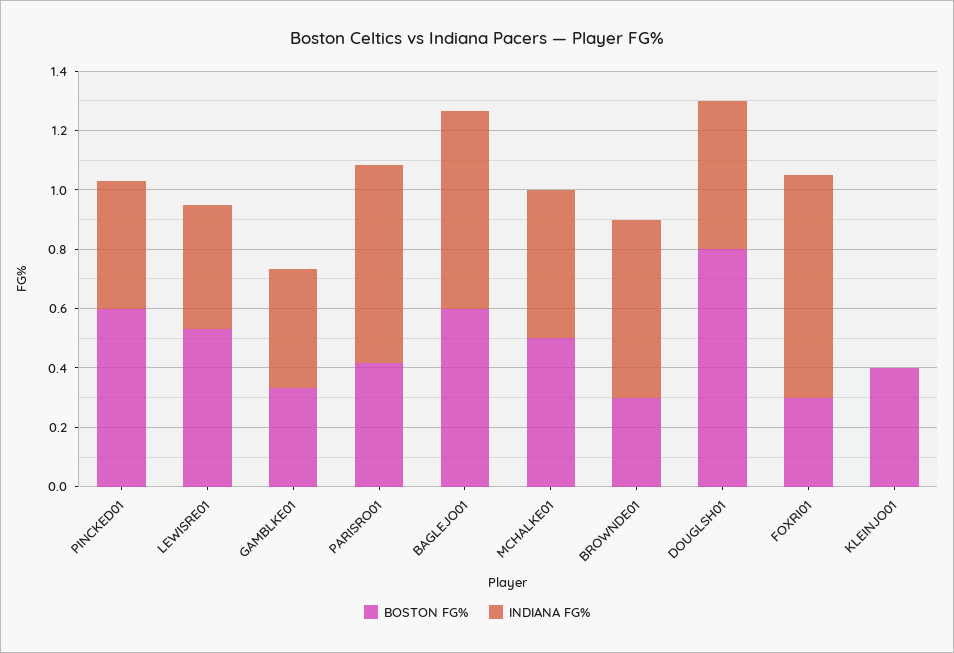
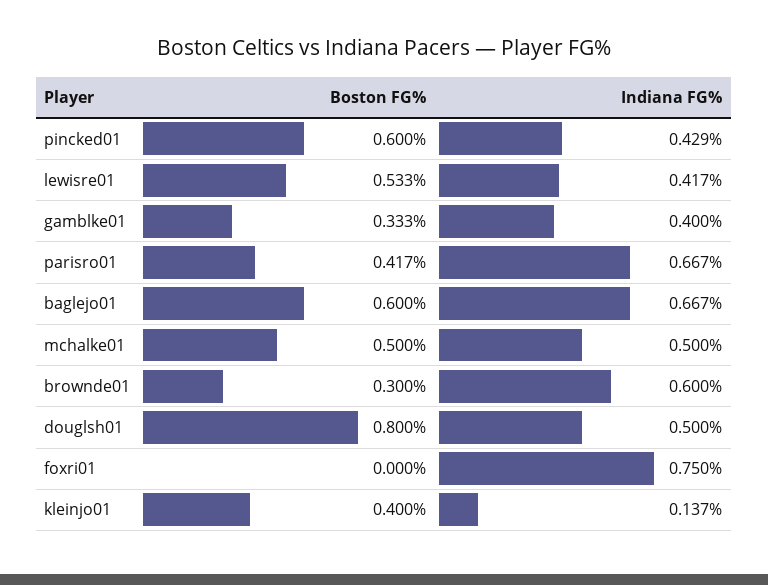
BOSTON FG%, FOXRI01: 0.3 -> 0
INDIANA FG%, KLEINJO01: 0 -> 0.137

